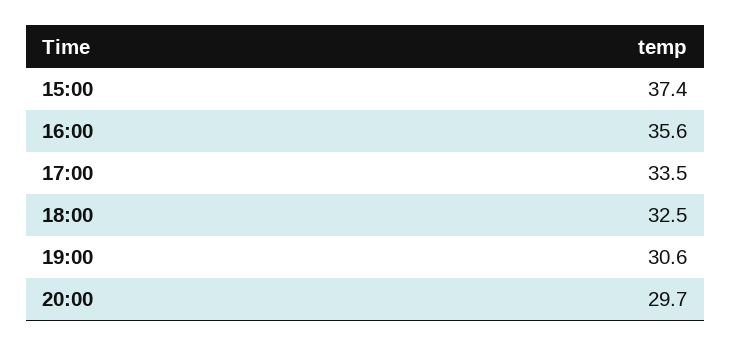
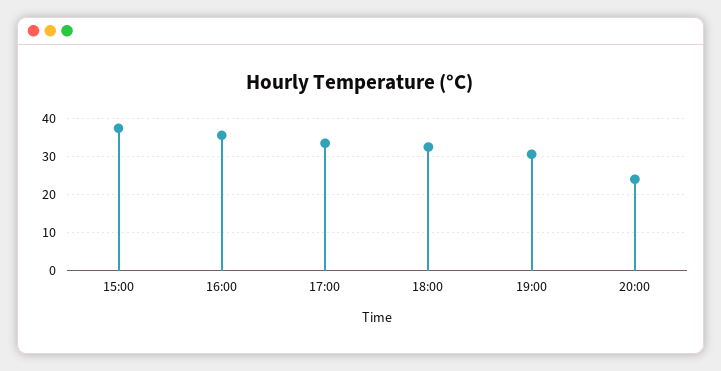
20:00: 29.7 -> 24

